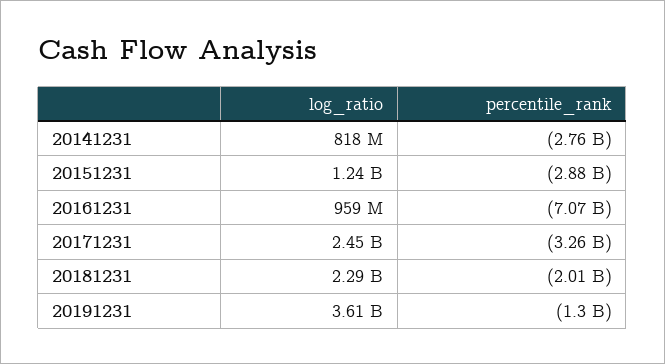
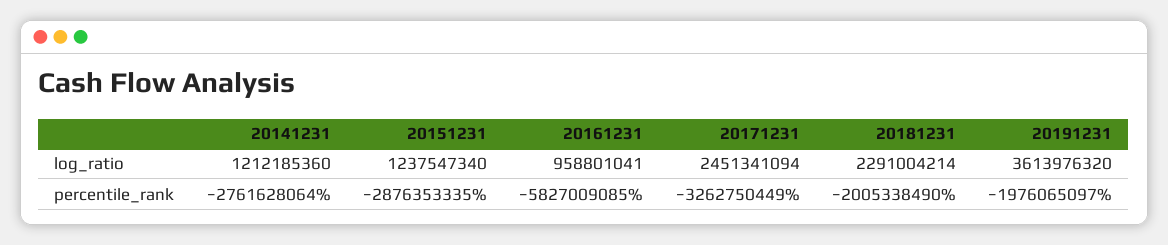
log_ratio, 20141231: 818000000 -> 1212185360
percentile_rank, 20161231: -7070000000 -> -5827009085
percentile_rank, 20191231: -1300000000 -> -1976065097

